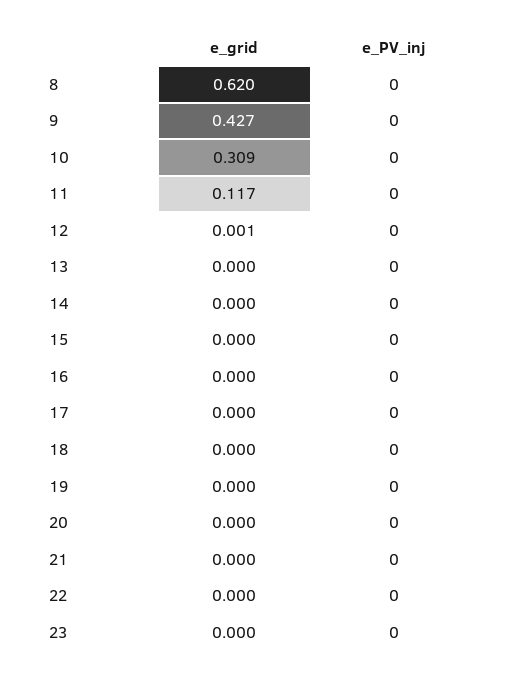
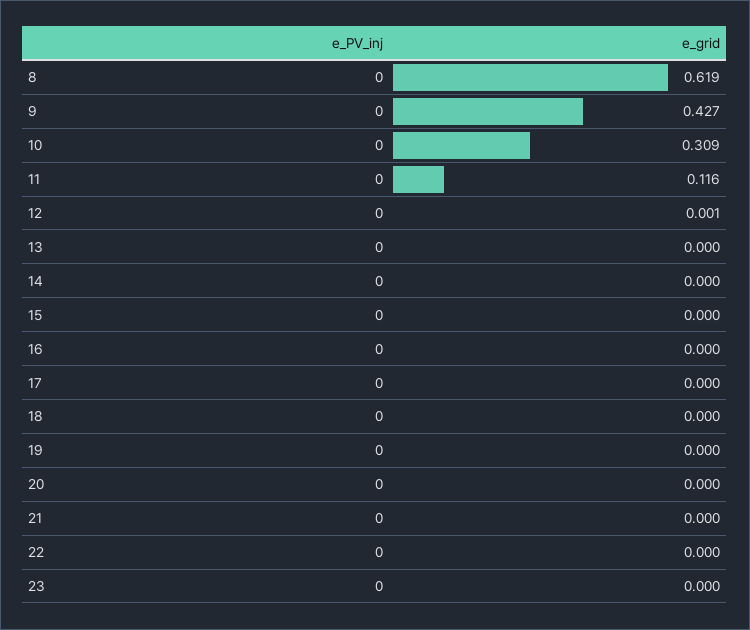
e_grid, 8: 0.62 -> 0.619
e_grid, 11: 0.117 -> 0.116

